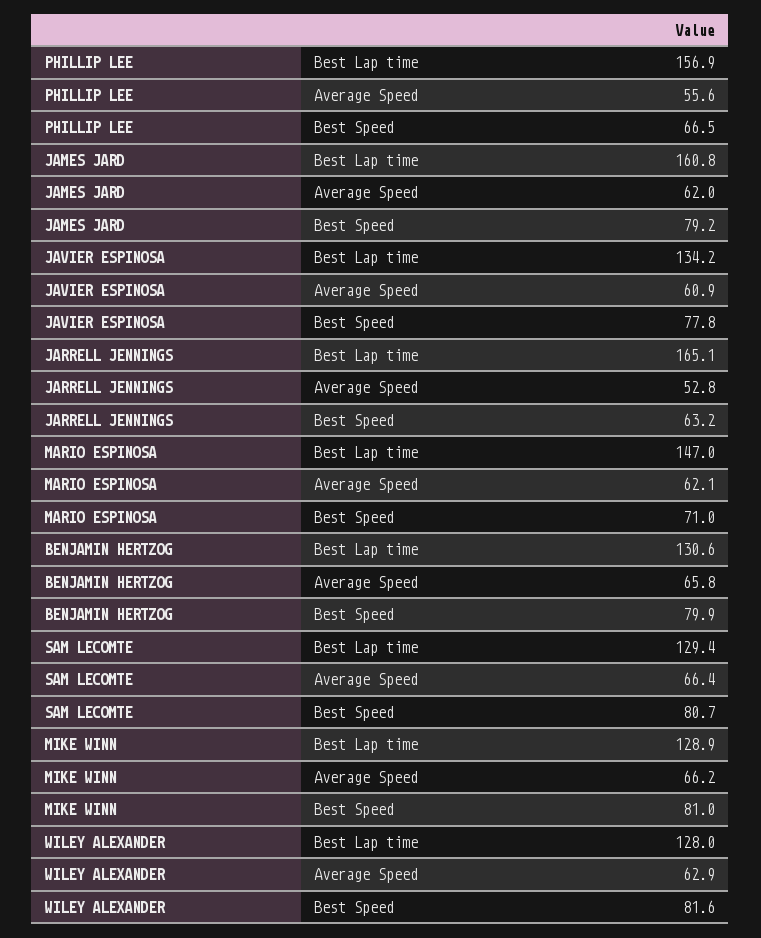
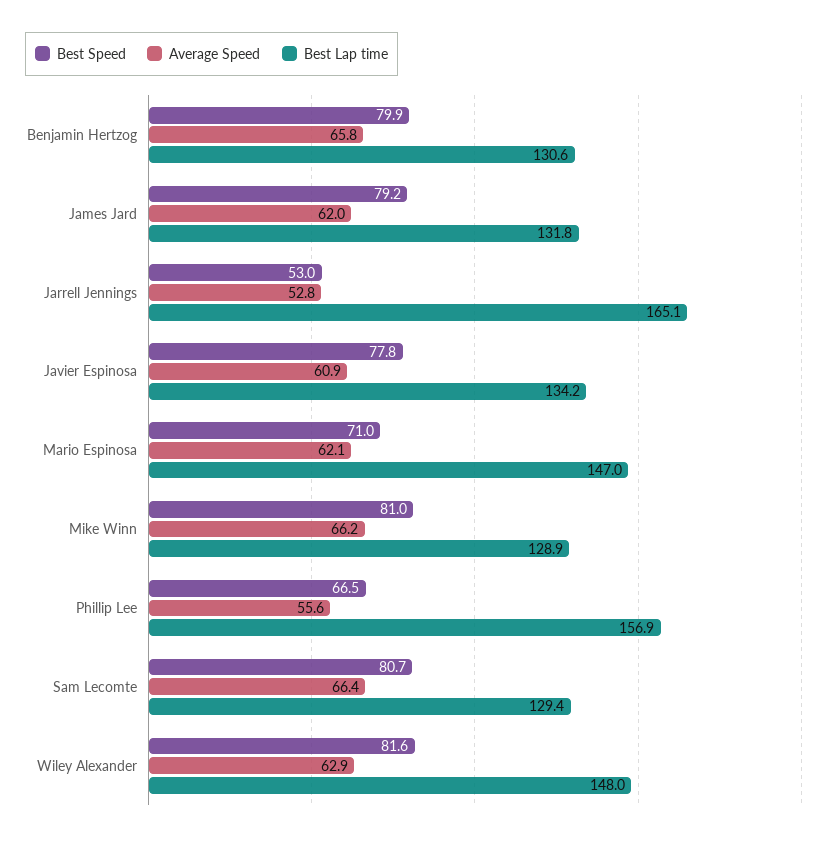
Best Lap time, JAMES JARD: 160.8 -> 131.8
Best Speed, JARRELL JENNINGS: 63.2 -> 53
Best Lap time, WILEY ALEXANDER: 128 -> 148

